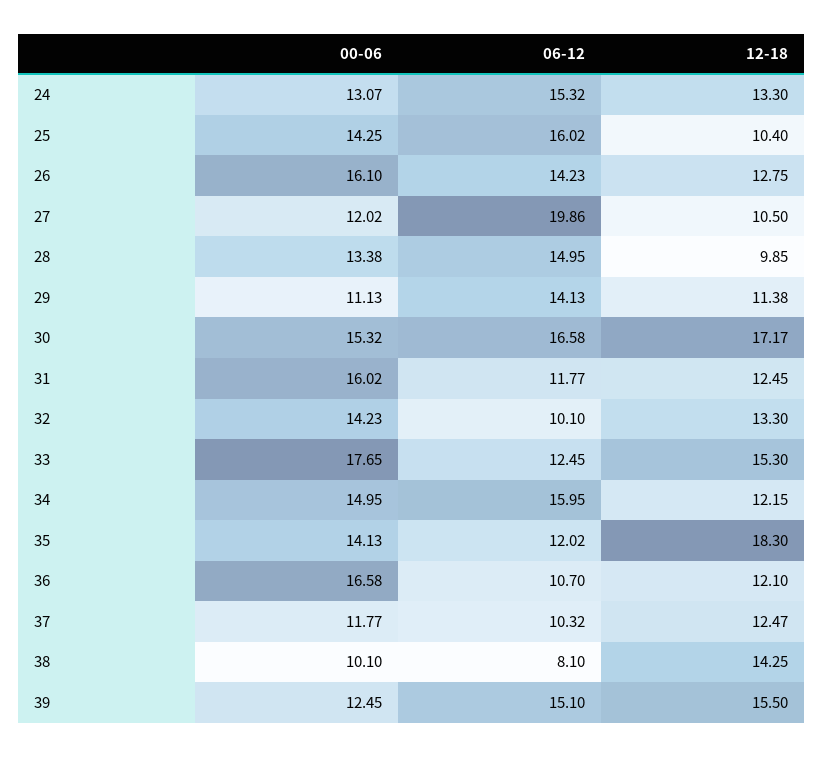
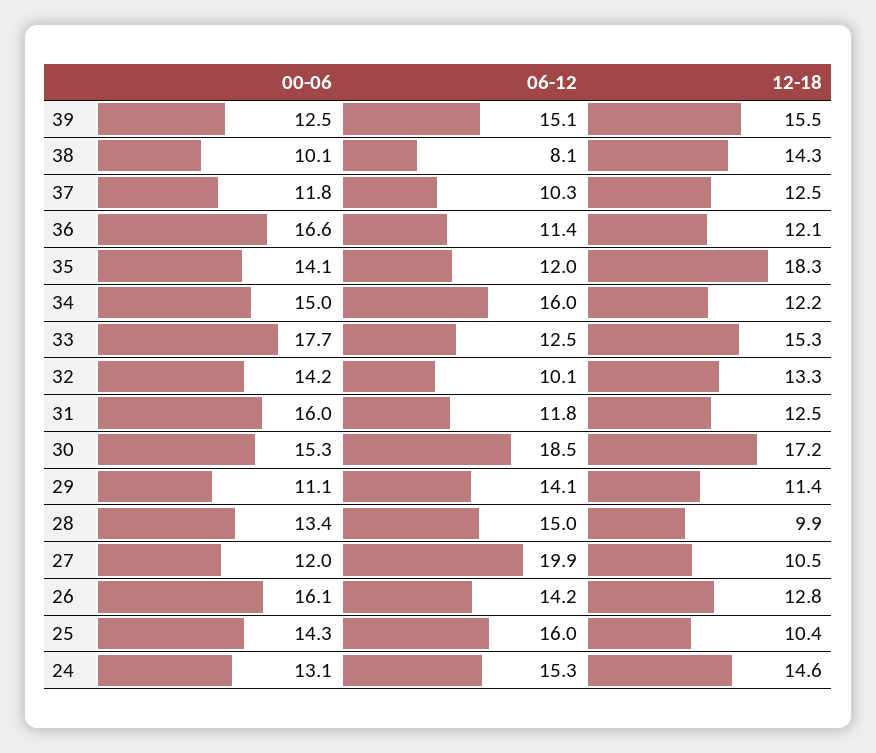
12-18, 24: 13.3 -> 14.6
06-12, 30: 16.58 -> 18.5
06-12, 36: 10.7 -> 11.4

